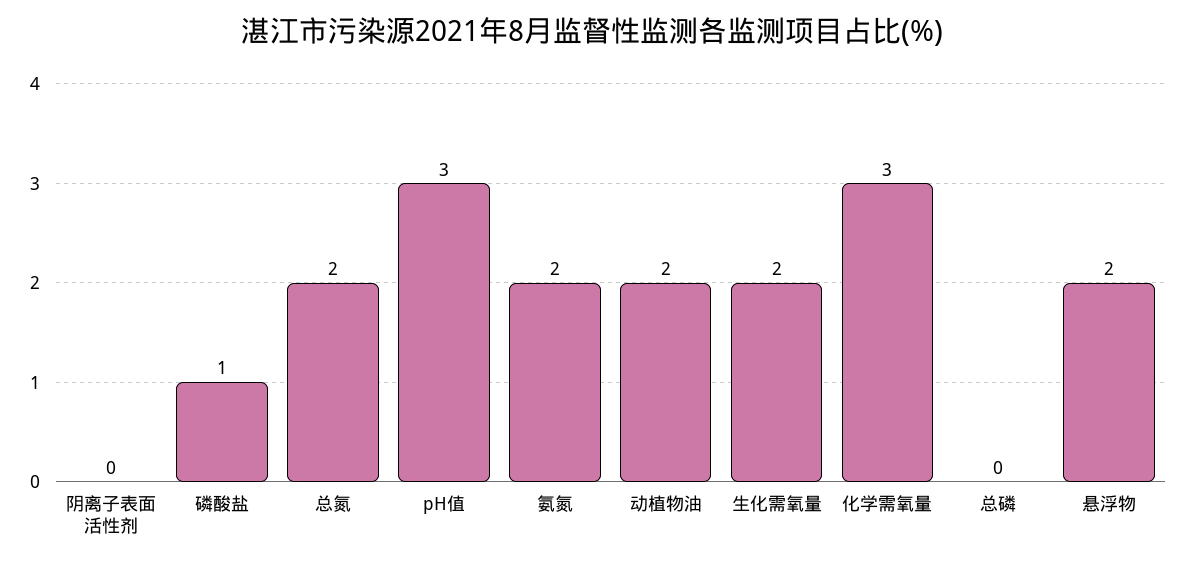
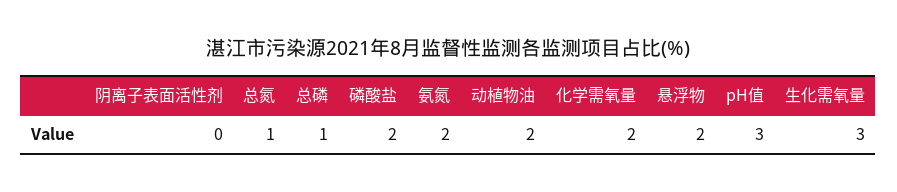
磷酸盐: 1 -> 2
总氮: 2 -> 1
生化需氧量: 2 -> 3
化学需氧量: 3 -> 2
总磷: 0 -> 1

